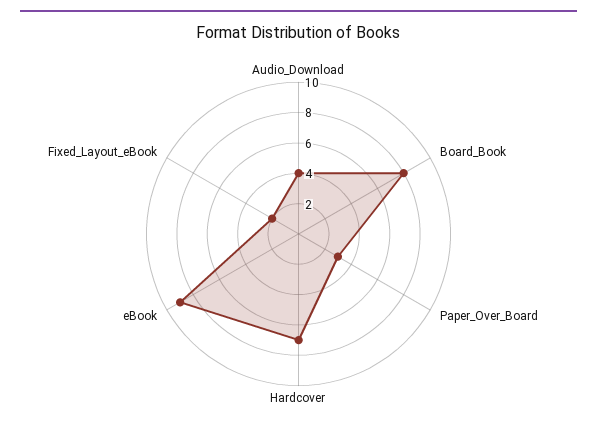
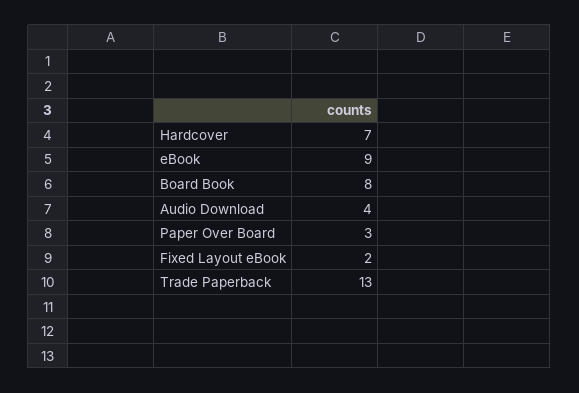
Trade Paperback: none -> 13

